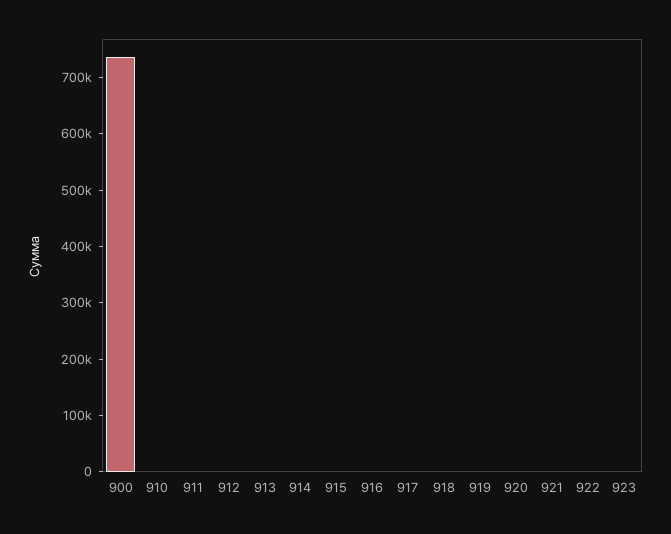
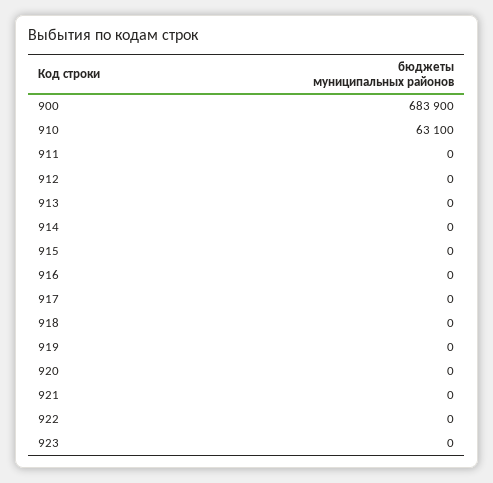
900: 740000 -> 683900
910: 0 -> 63100

